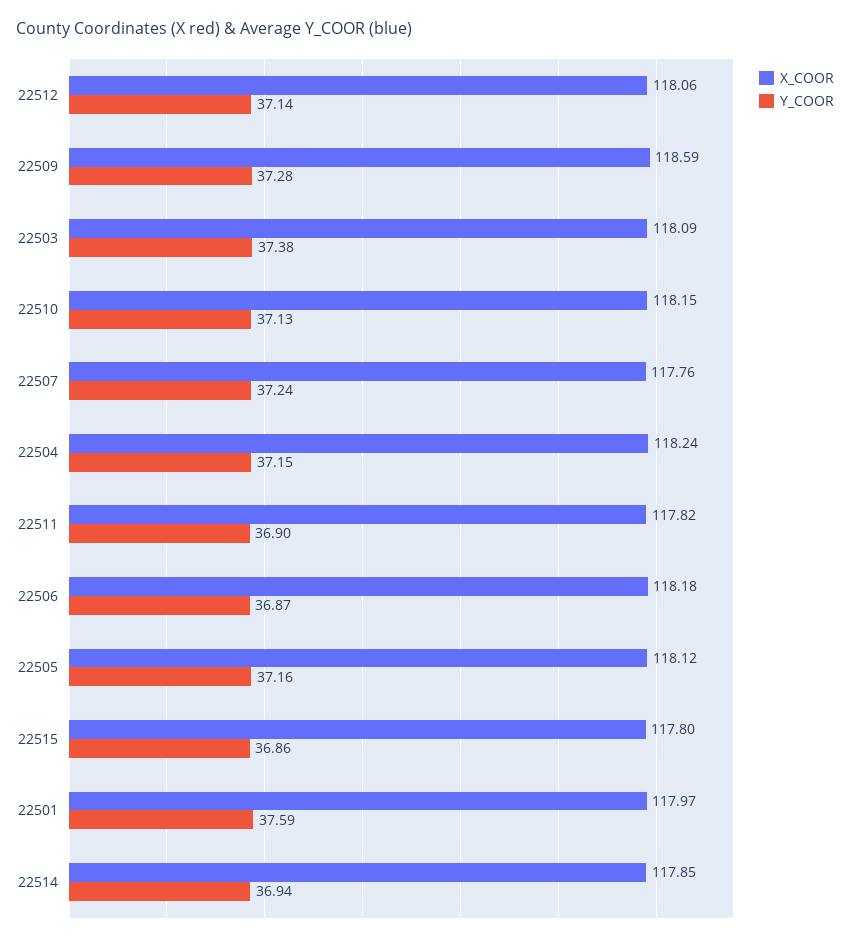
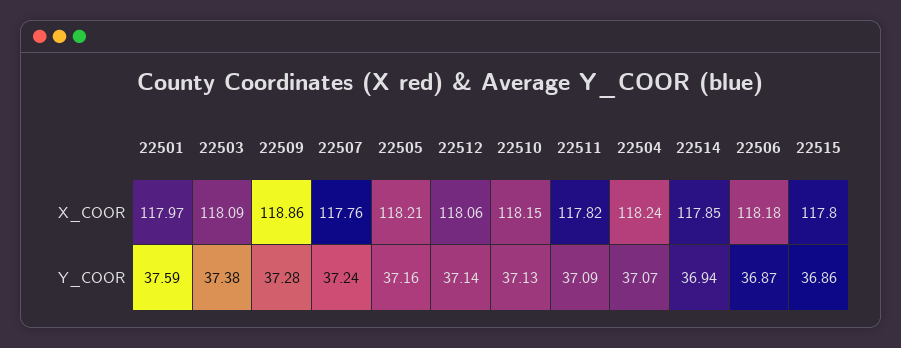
X_COOR, 22509: 118.59 -> 118.86
Y_COOR, 22504: 37.15 -> 37.07
Y_COOR, 22511: 36.9 -> 37.09
X_COOR, 22505: 118.12 -> 118.21

